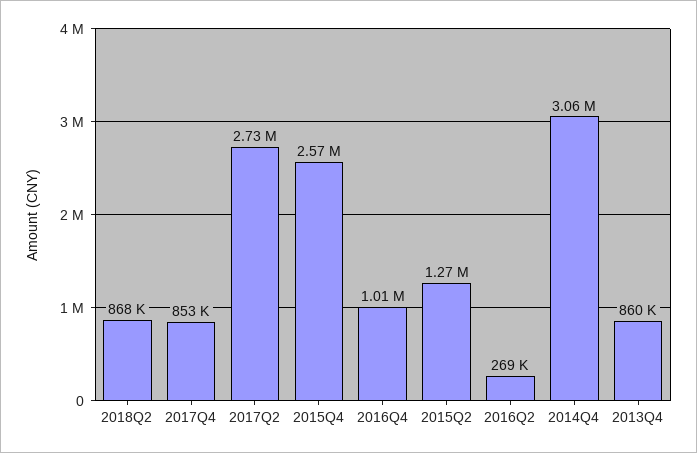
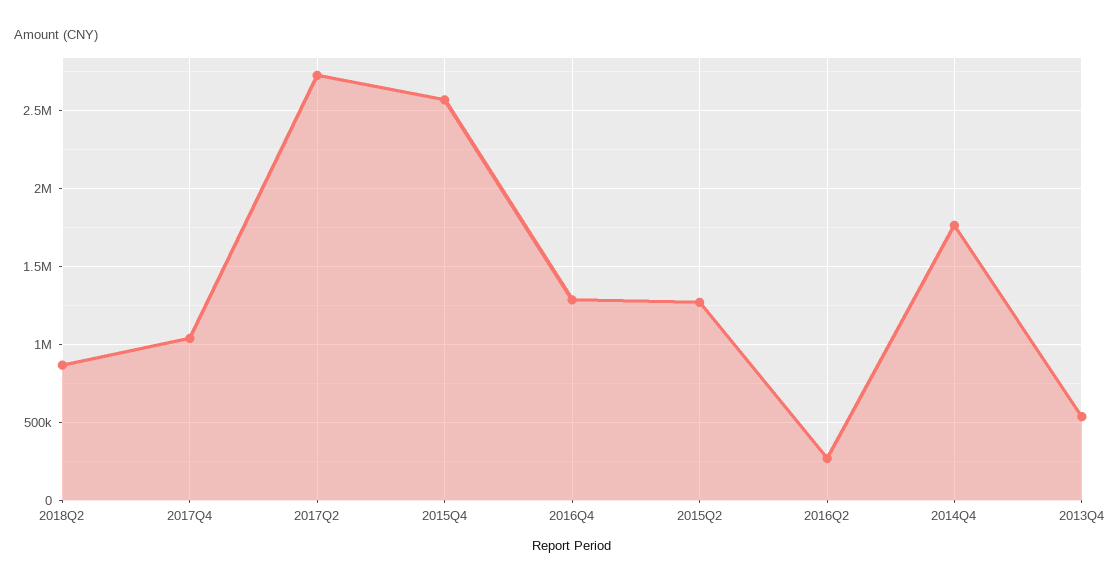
2017Q4: 853000 -> 1050000
2016Q4: 1010000 -> 1300000
2014Q4: 3060000 -> 1750000
2013Q4: 860000 -> 550000

